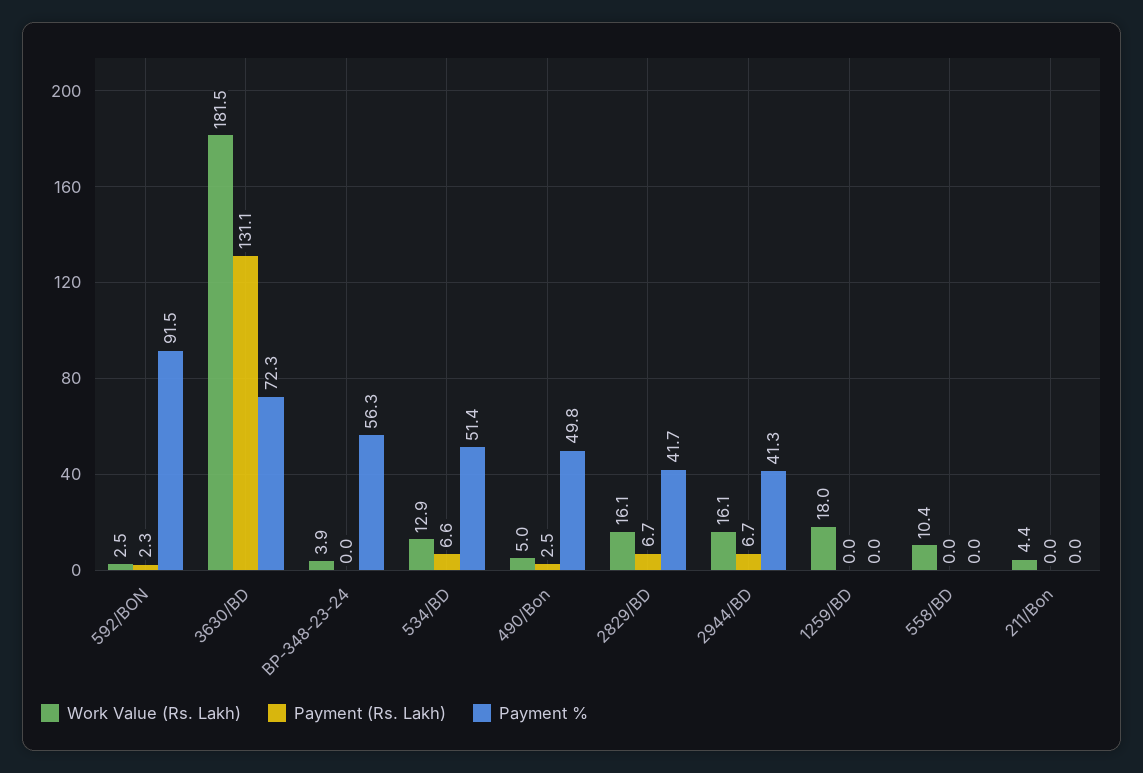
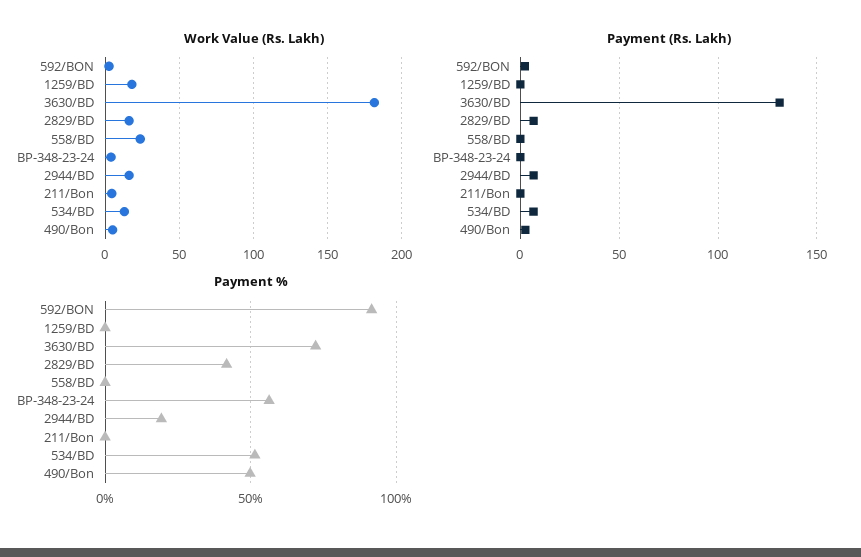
Payment %, 2944/BD: 41.3 -> 20
Work Value (Rs. Lakh), 558/BD: 10.4 -> 25

